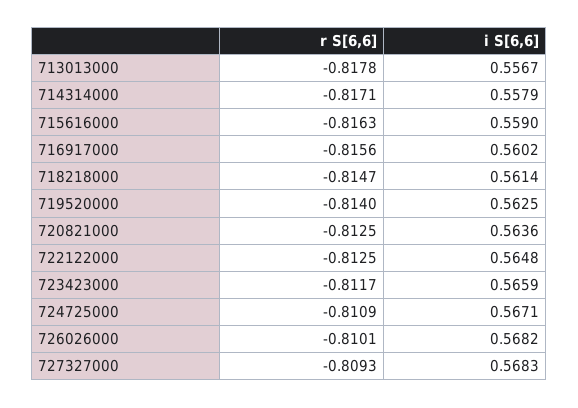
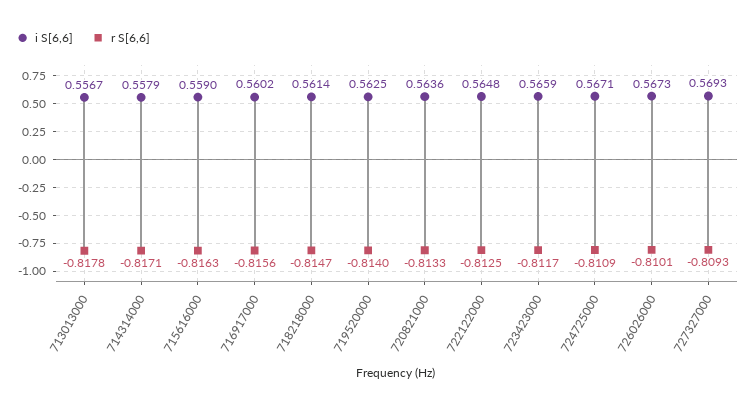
r S[6,6], 720821000: -0.8125 -> -0.8133
i S[6,6], 726026000: 0.5682 -> 0.5673
i S[6,6], 727327000: 0.5683 -> 0.5693

